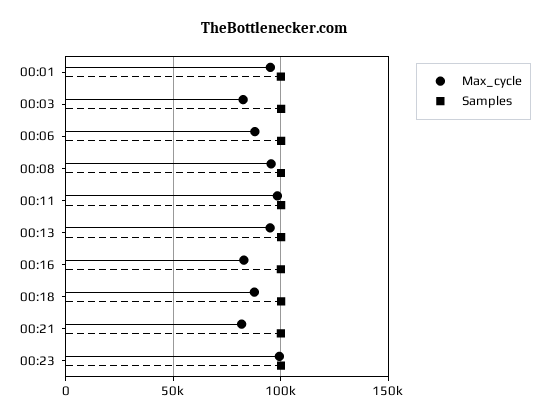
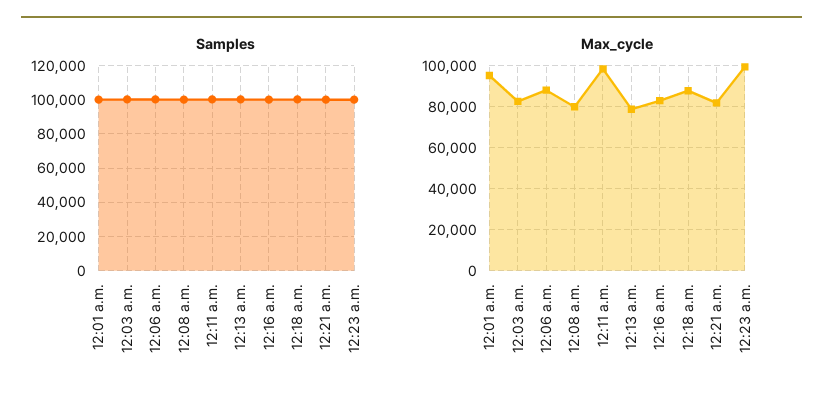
Max_cycle, 00:08: 95000 -> 80000
Max_cycle, 00:13: 95000 -> 80000

